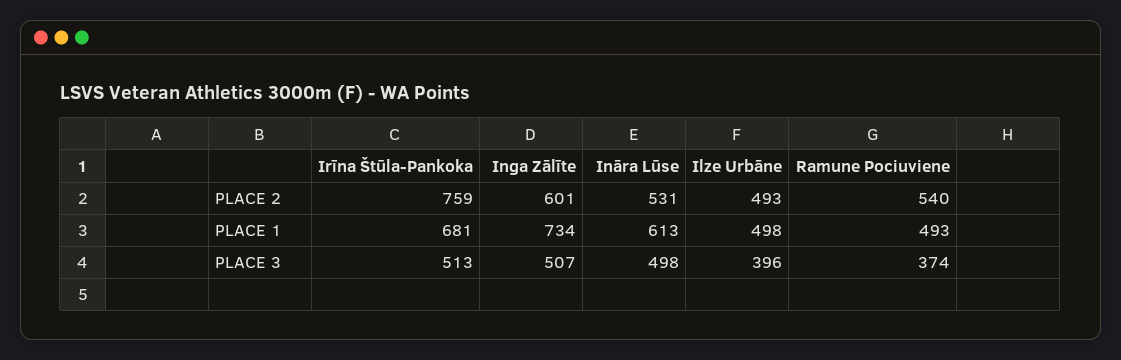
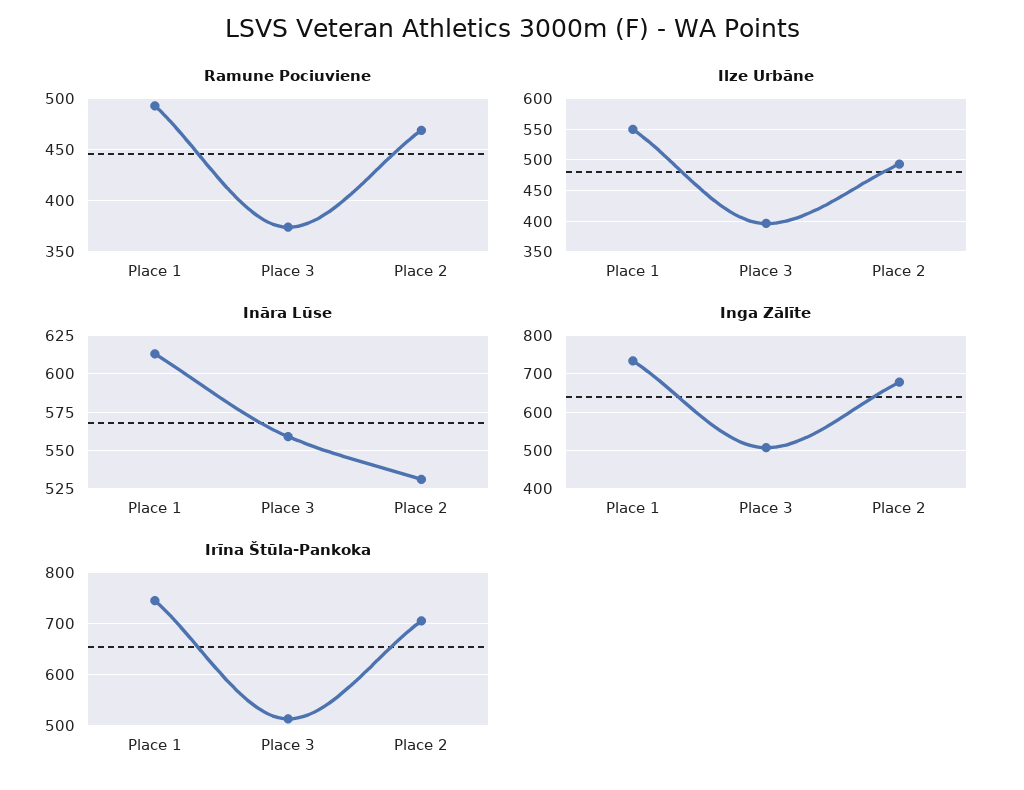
Irīna Štūla-Pankoka, PLACE 2: 759 -> 700
Inga Zālīte, PLACE 2: 601 -> 680
Ramune Pociuviene, PLACE 2: 540 -> 470
Irīna Štūla-Pankoka, PLACE 1: 681 -> 740
Ilze Urbāne, PLACE 1: 498 -> 550
Ināra Lūse, PLACE 3: 498 -> 560

